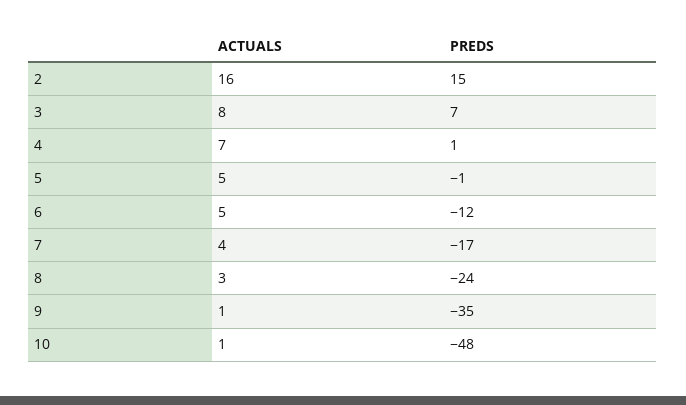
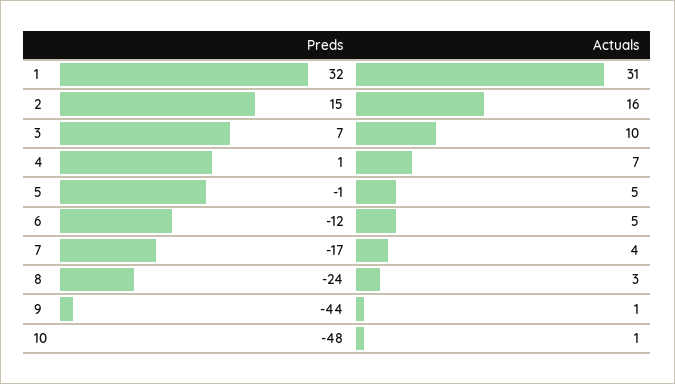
ACTUALS, 3: 8 -> 10
PREDS, 9: -35 -> -44
PREDS, 1: none -> 32
ACTUALS, 1: none -> 31

